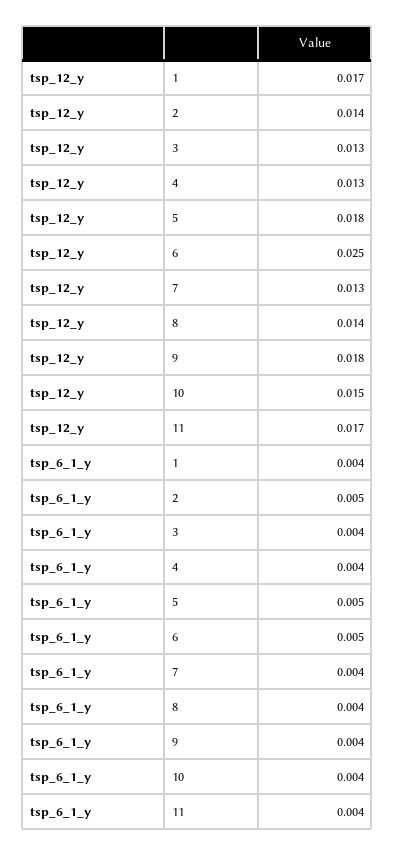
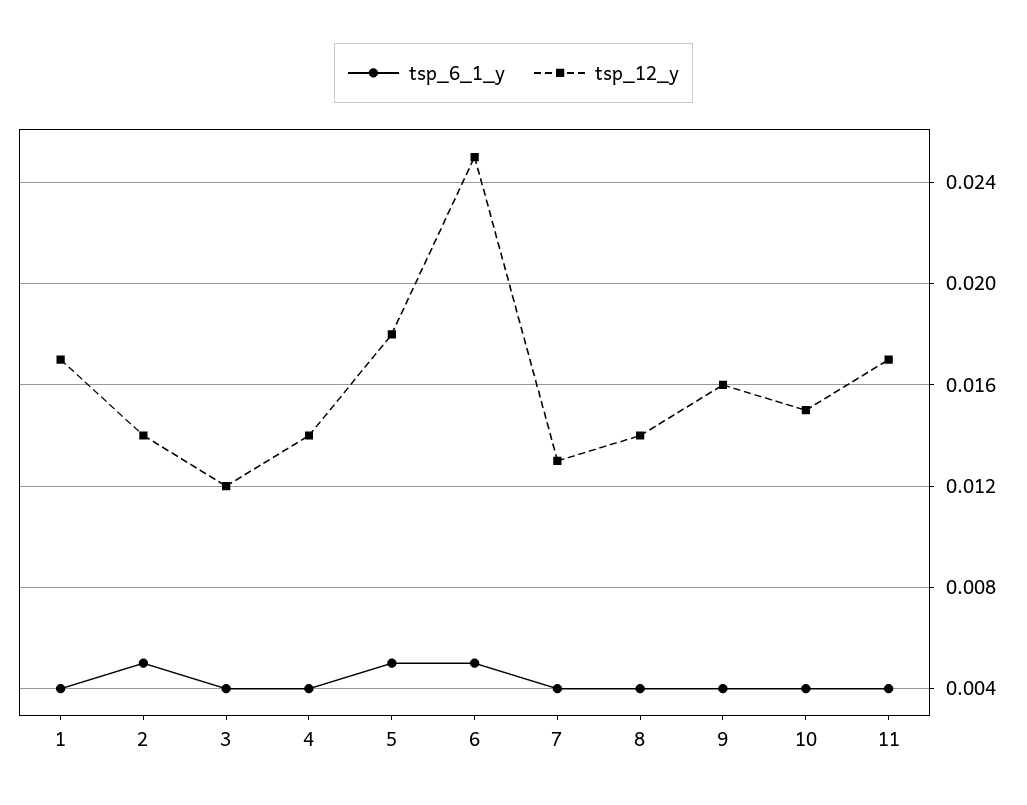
tsp_12_y, 3: 0.013 -> 0.012
tsp_12_y, 4: 0.013 -> 0.014
tsp_12_y, 9: 0.018 -> 0.016

